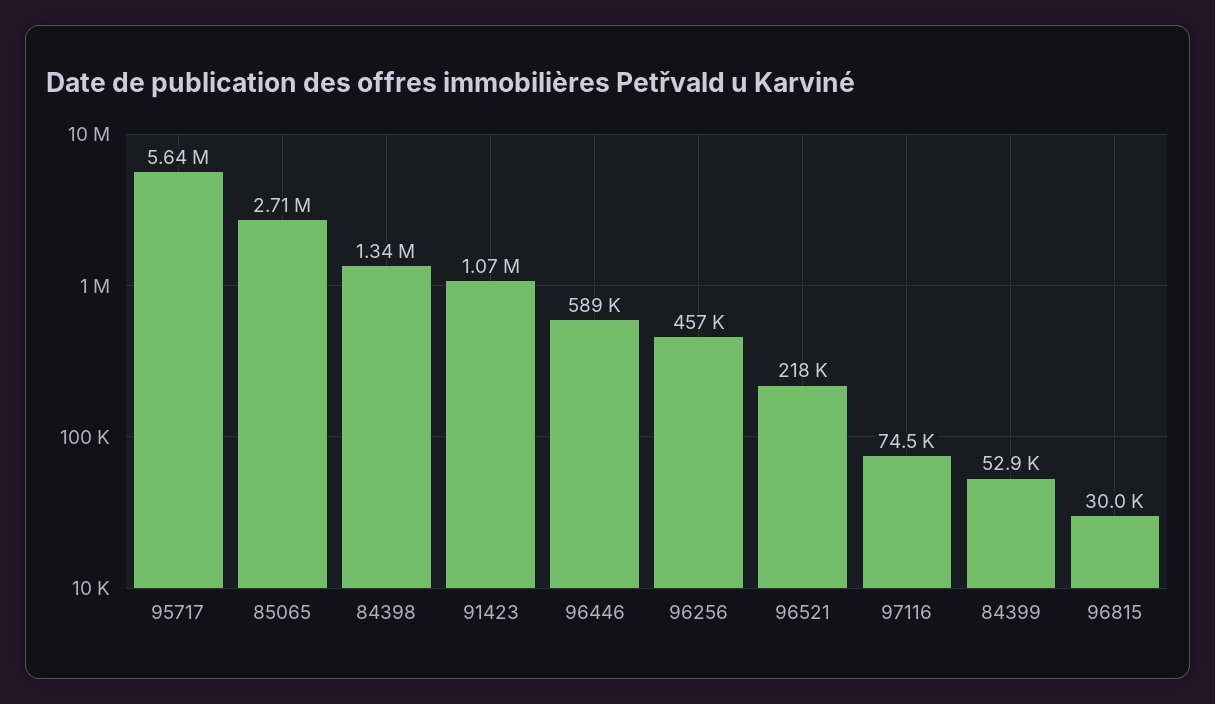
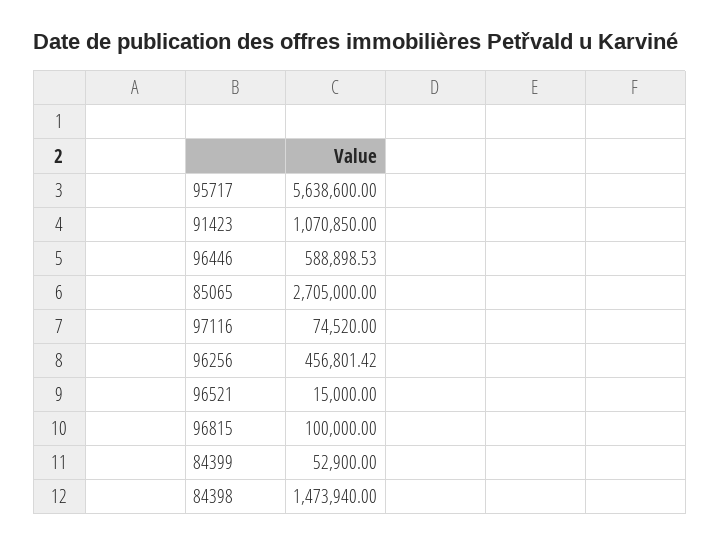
84398: 1340000 -> 1473940
96521: 218000 -> 15000
96815: 30000 -> 100000

